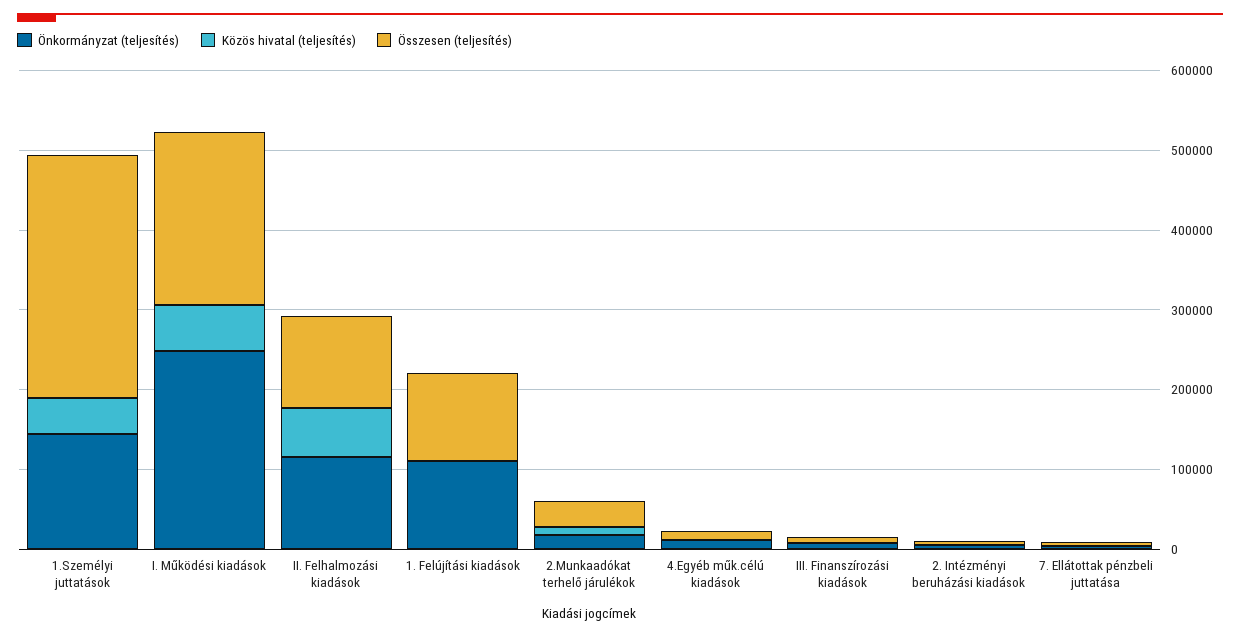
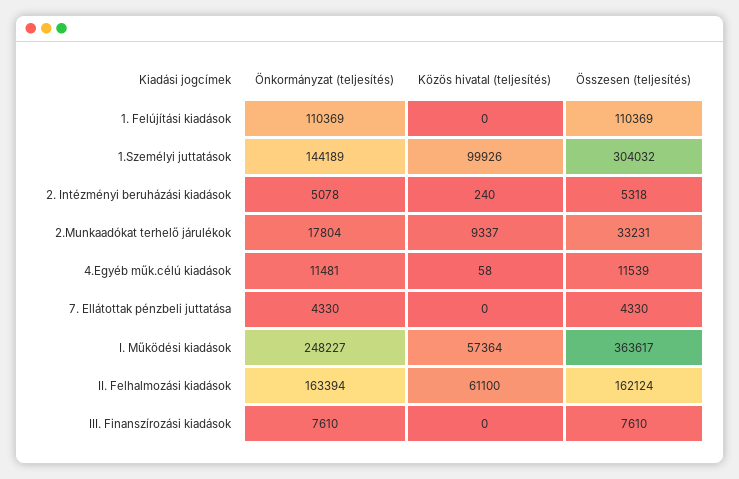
Közös hivatal (teljesítés), 1.Személyi juttatások: 40000 -> 99926
Összesen (teljesítés), I. Működési kiadások: 220000 -> 363617
Önkormányzat (teljesítés), II. Felhalmozási kiadások: 120000 -> 163394
Összesen (teljesítés), II. Felhalmozási kiadások: 120000 -> 162124

